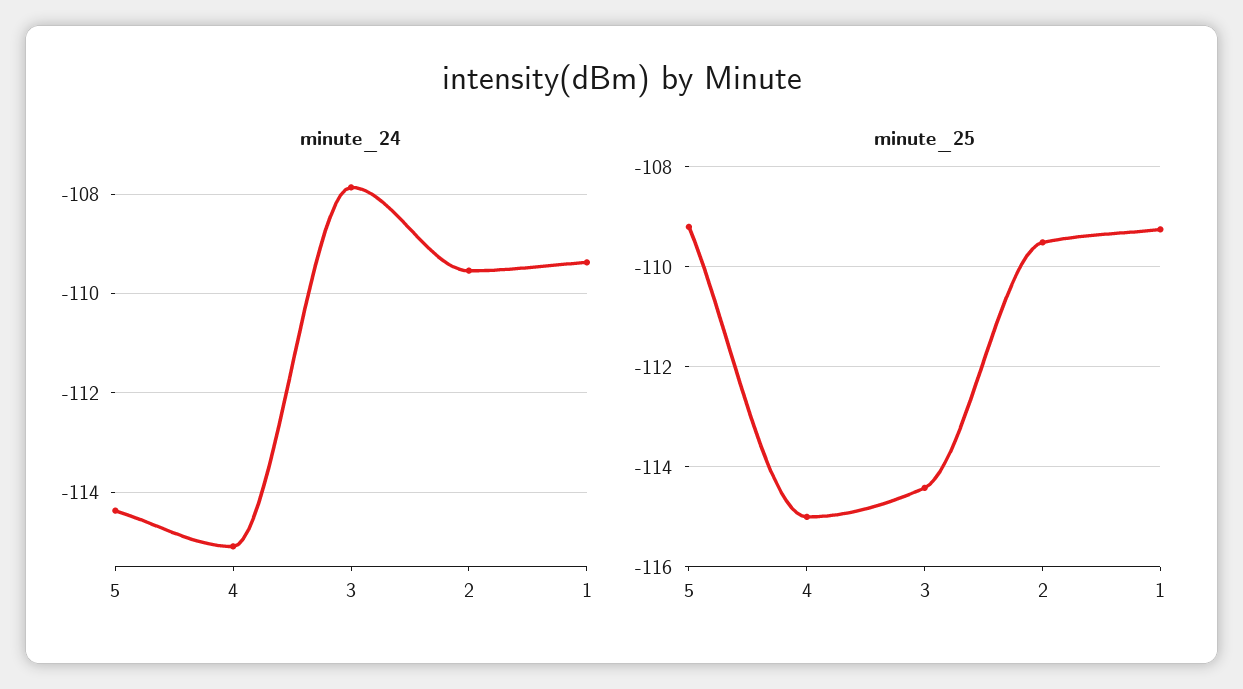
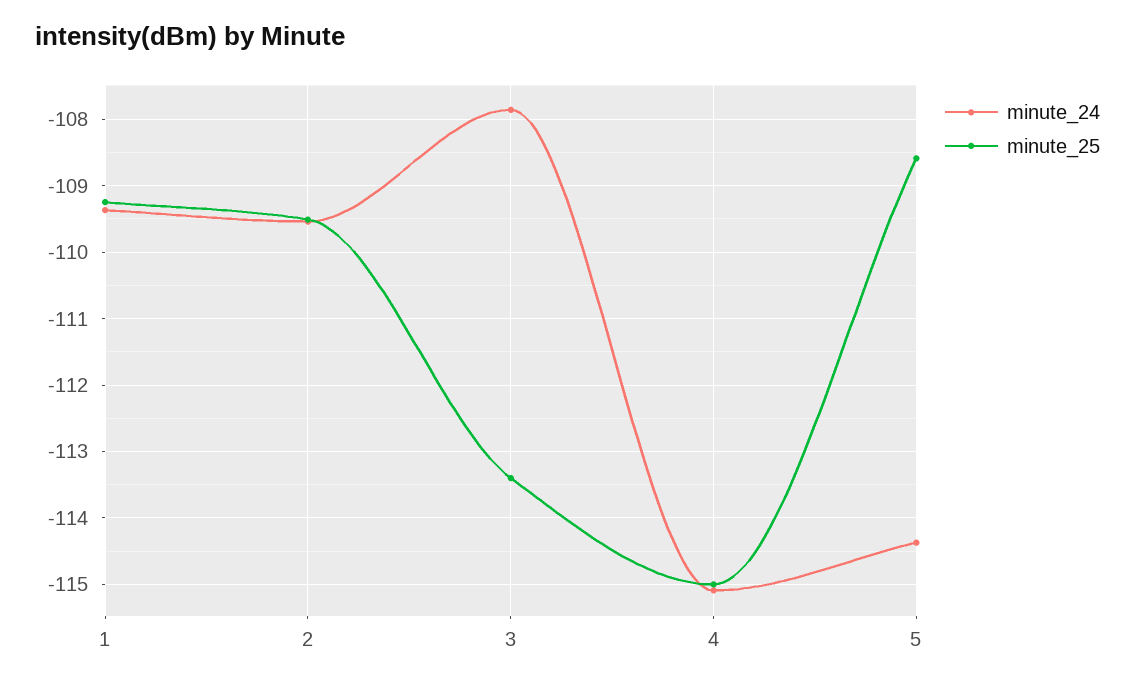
minute_25, 5: -109.2 -> -108.6
minute_25, 3: -114.4 -> -113.4

